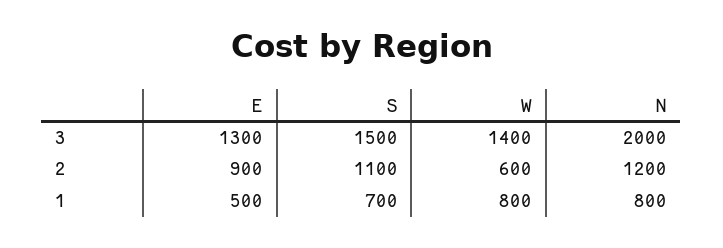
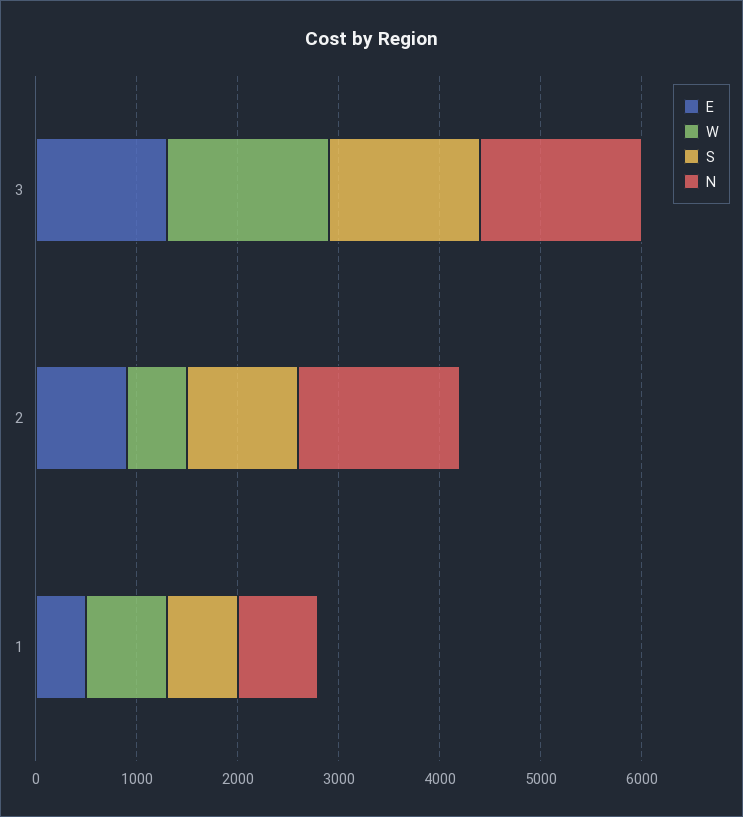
W, 3: 1400 -> 1600
N, 3: 2000 -> 1600
N, 2: 1200 -> 1600

